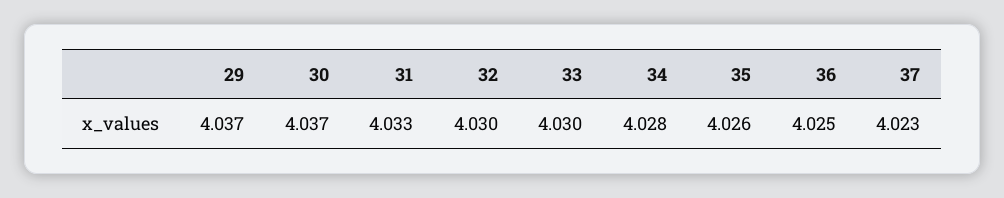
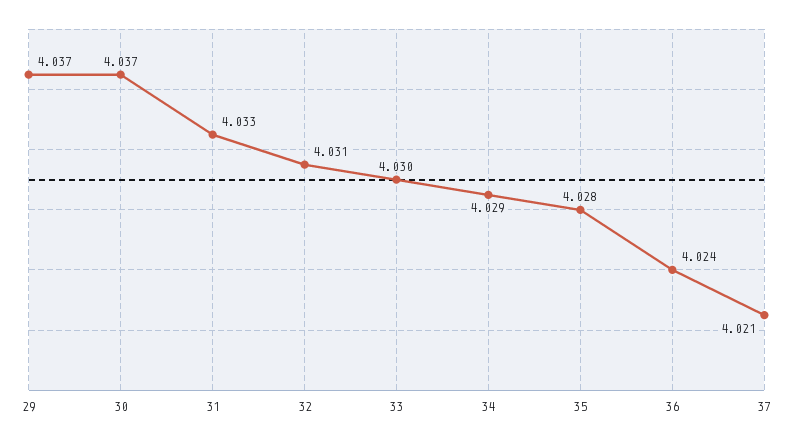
32: 4.03 -> 4.031
34: 4.028 -> 4.029
35: 4.026 -> 4.028
36: 4.025 -> 4.024
37: 4.023 -> 4.021

